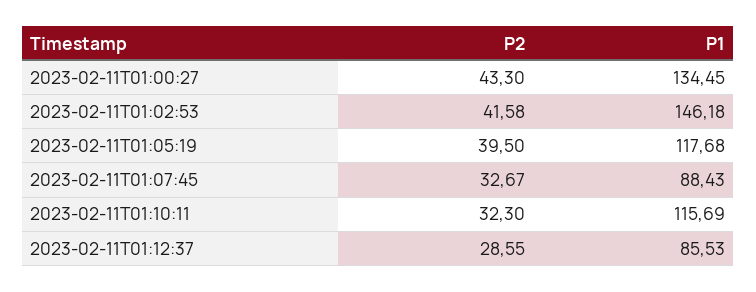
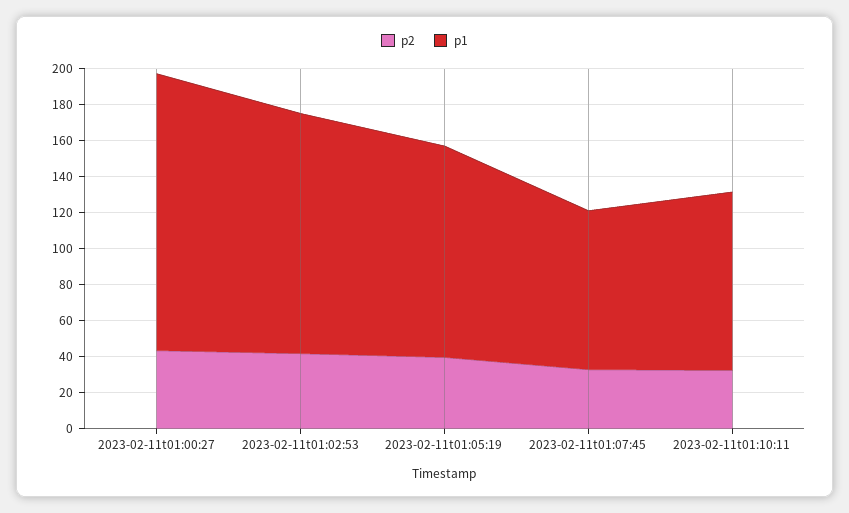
P1, 2023-02-11T01:00:27: 134.45 -> 155
P1, 2023-02-11T01:02:53: 146.18 -> 135
P1, 2023-02-11T01:10:11: 115.69 -> 100
P2, 2023-02-11T01:12:37: 28.55 -> none
P1, 2023-02-11T01:12:37: 85.53 -> none

